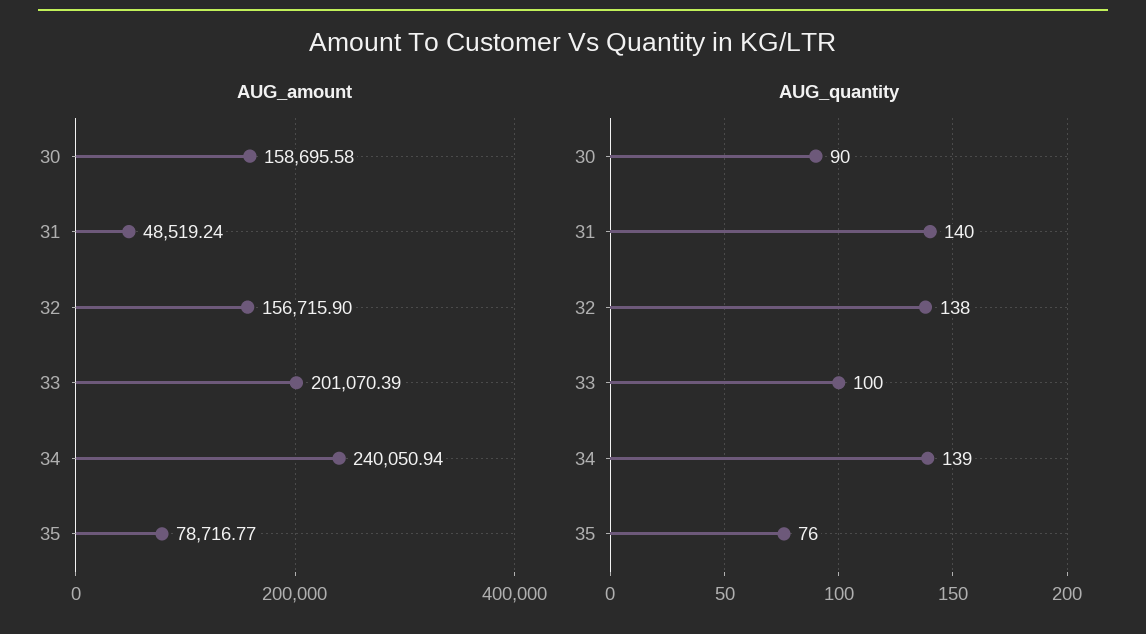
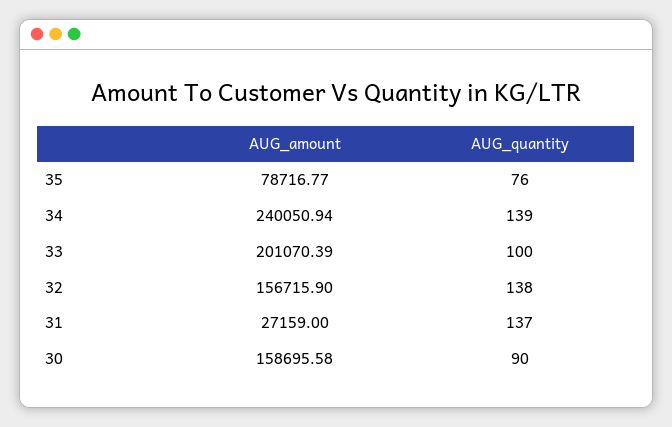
AUG_amount, 31: 48519.24 -> 27159
AUG_quantity, 31: 140 -> 137

